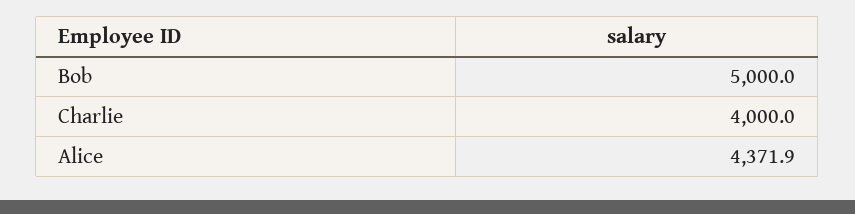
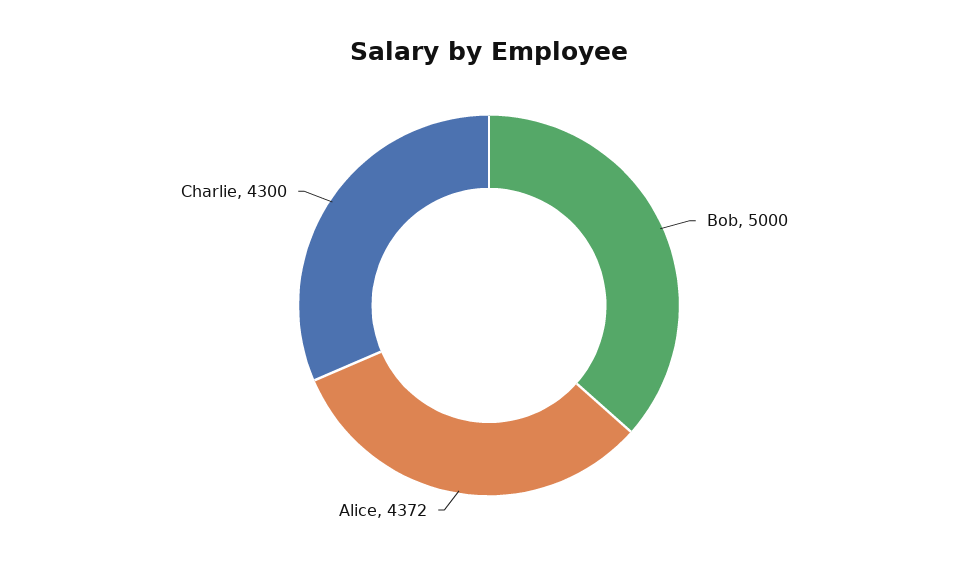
Charlie: 4000 -> 4300

